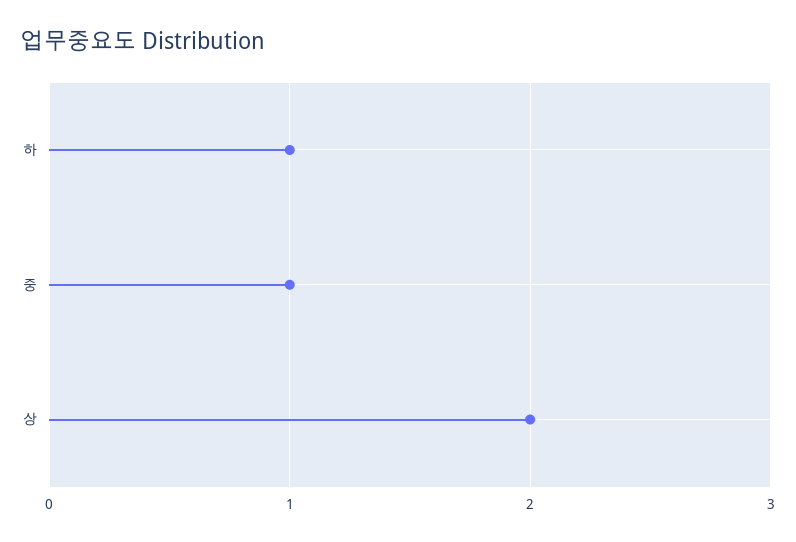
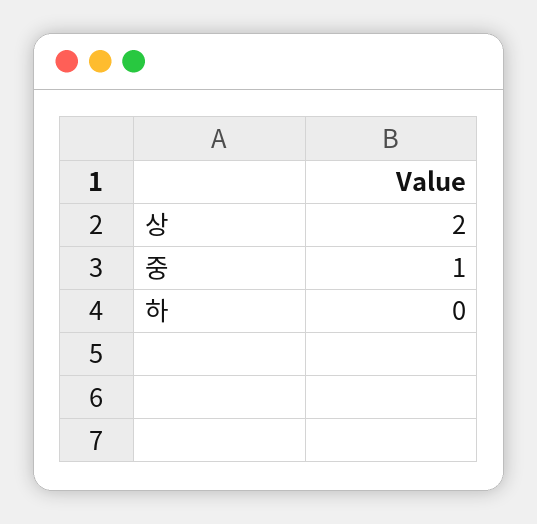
하: 1 -> 0

